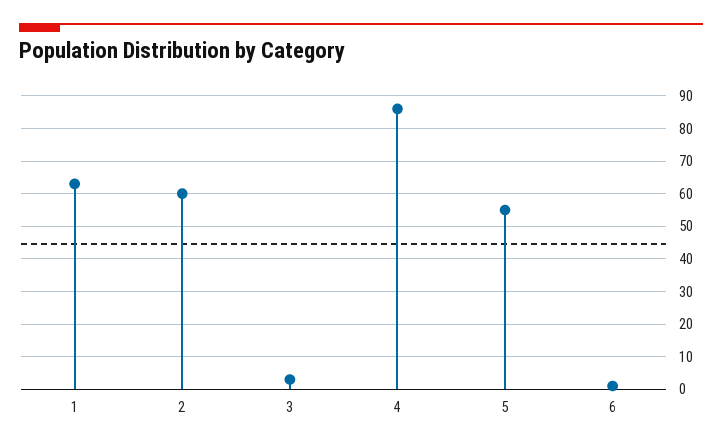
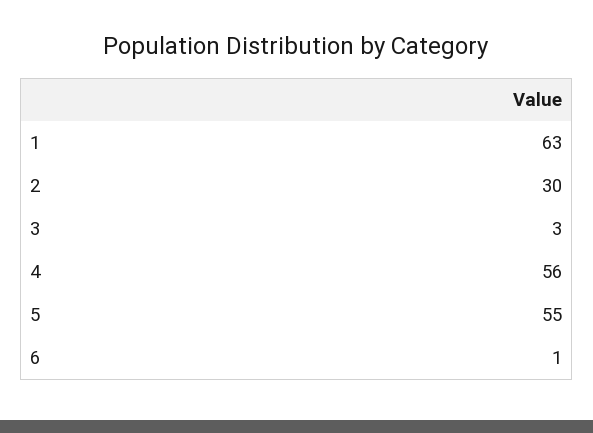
2: 60 -> 30
4: 85 -> 56

